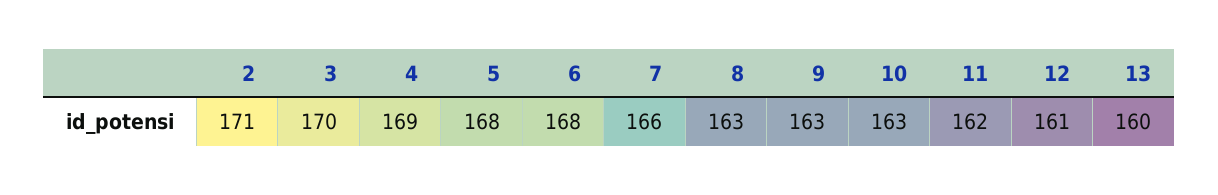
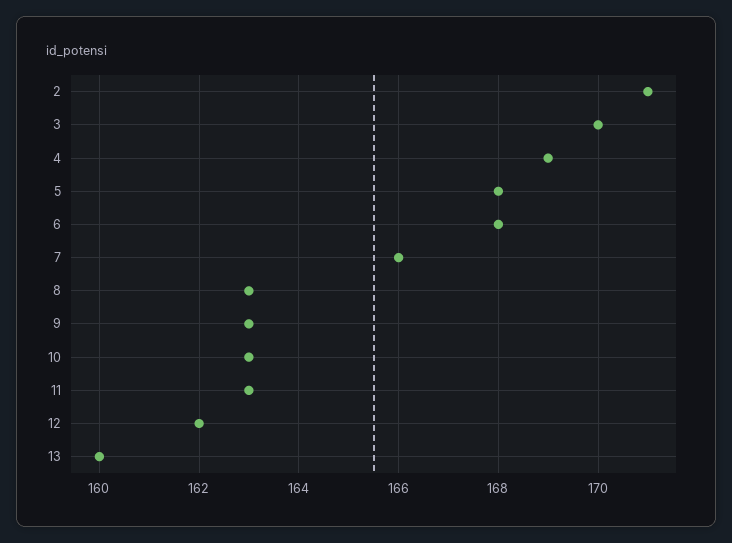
11: 162 -> 163
12: 161 -> 162

